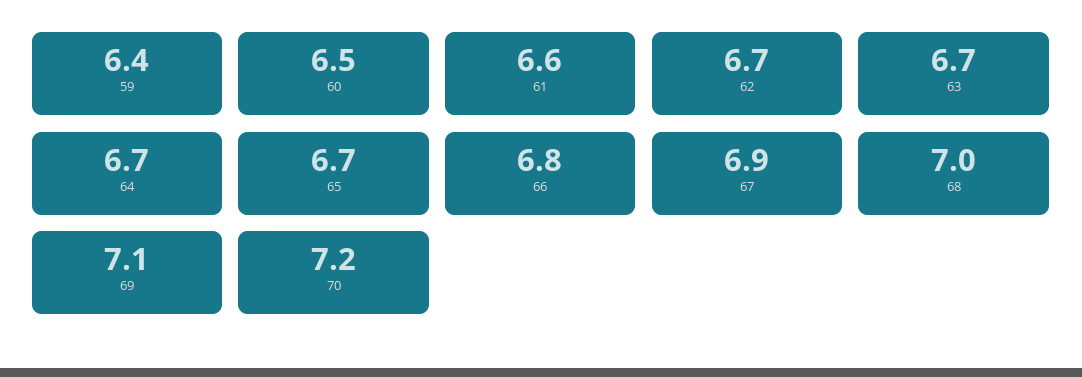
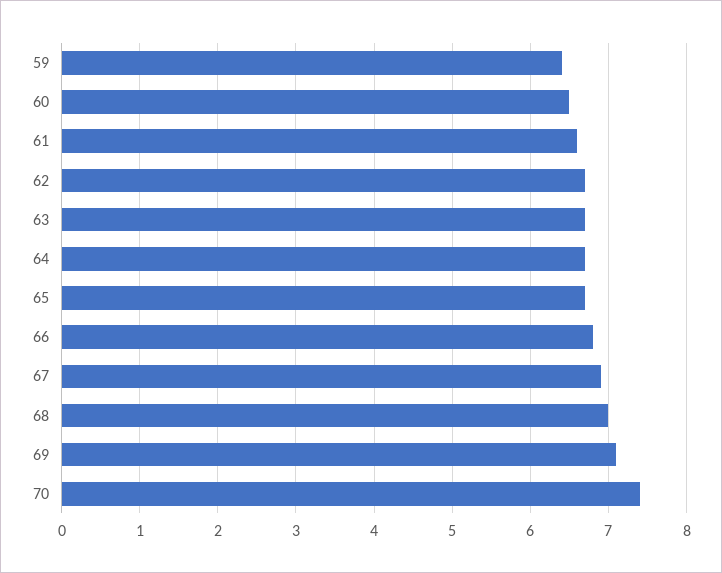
70: 7.2 -> 7.4

